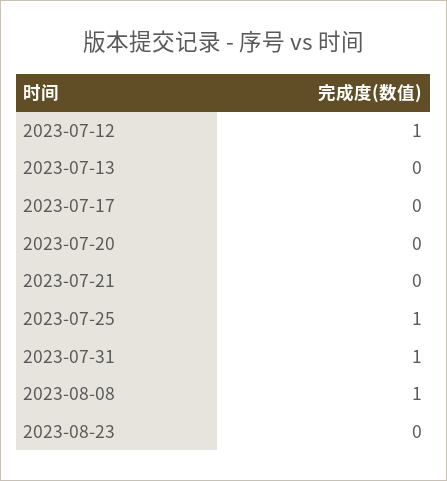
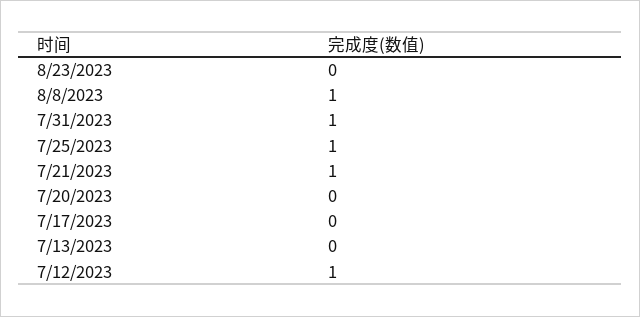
2023-07-21: 0 -> 1

